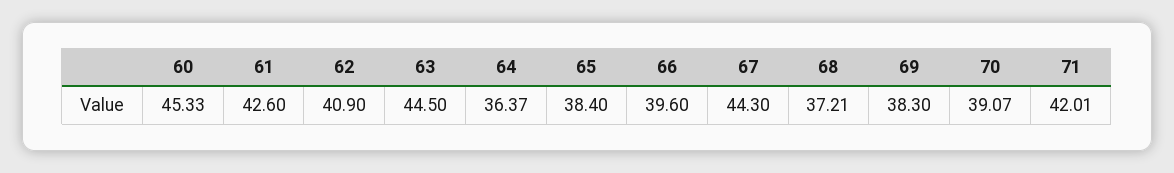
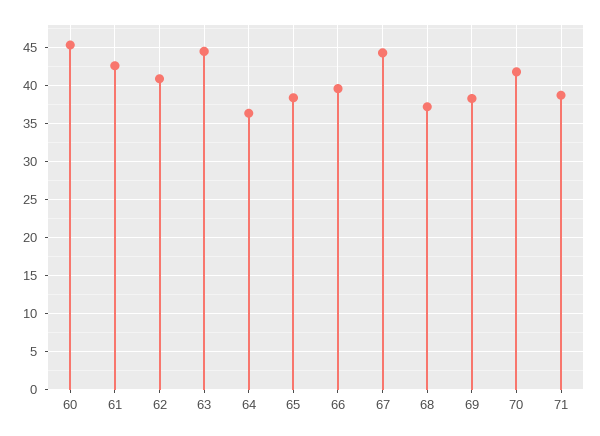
70: 39.07 -> 42
71: 42.01 -> 39

